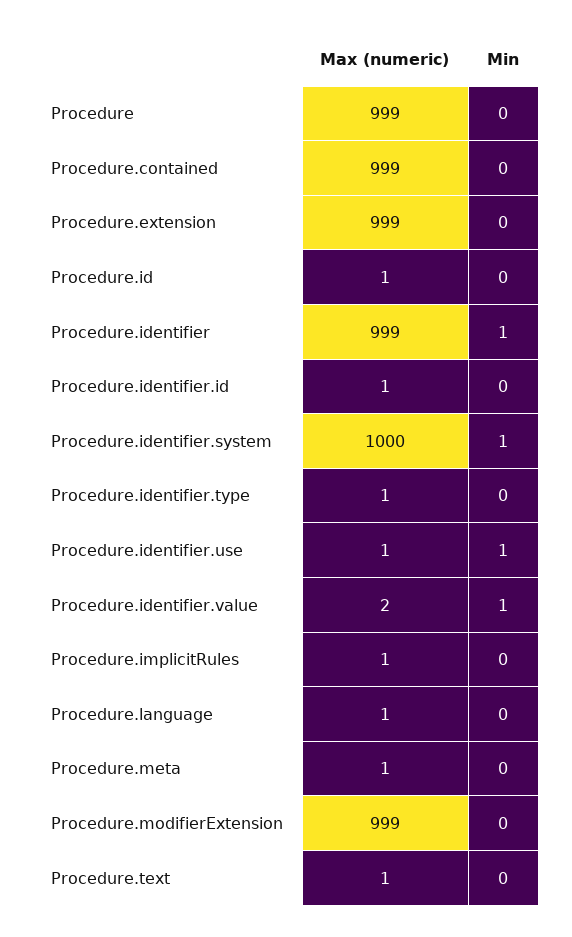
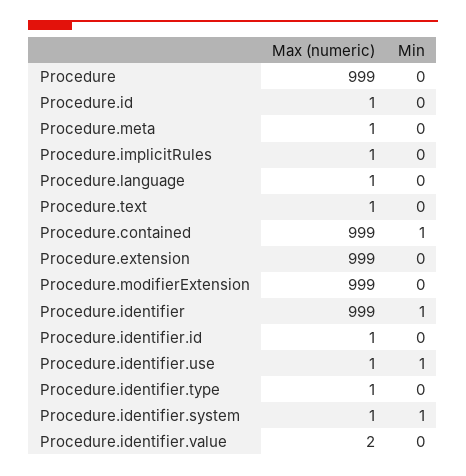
Min, Procedure.contained: 0 -> 1
Max (numeric), Procedure.identifier.system: 1000 -> 1
Min, Procedure.identifier.value: 1 -> 0

